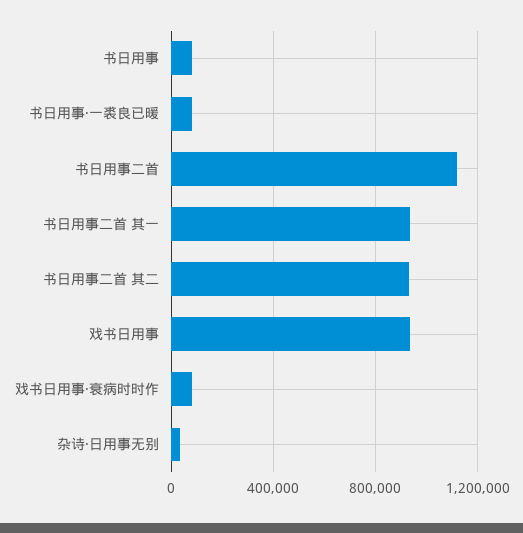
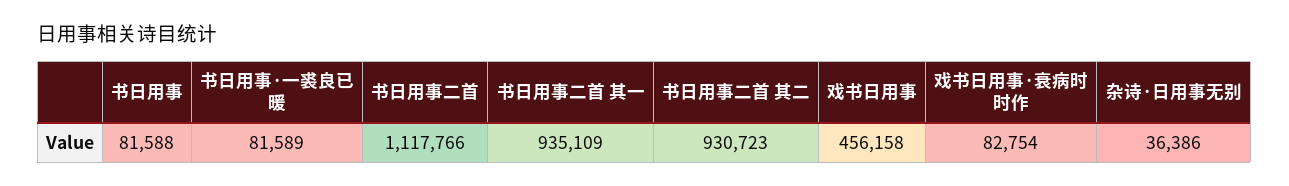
戏书日用事: 950000 -> 456158

